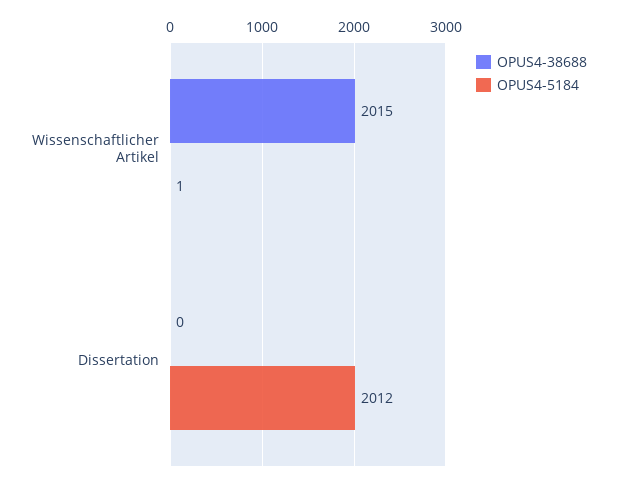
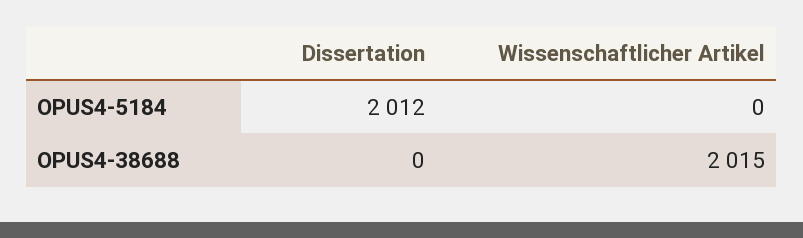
OPUS4-5184, Wissenschaftlicher Artikel: 1 -> 0

